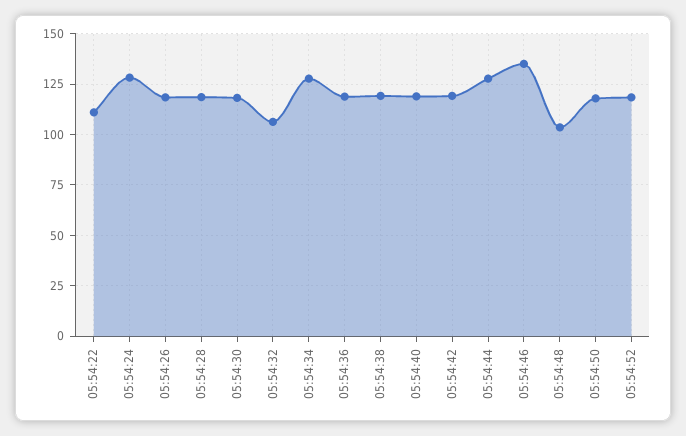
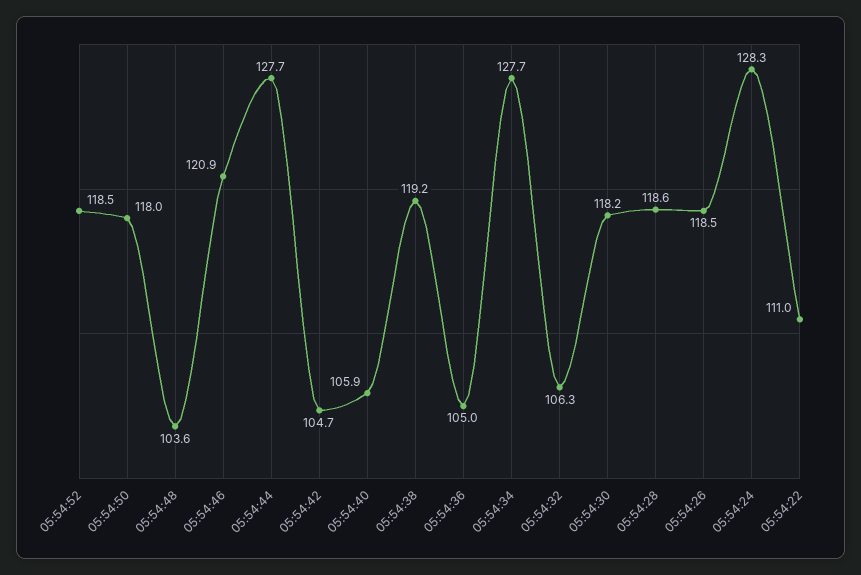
05:54:36: 120 -> 105
05:54:40: 120 -> 105.9
05:54:42: 120 -> 104.7
05:54:46: 135 -> 120.9

